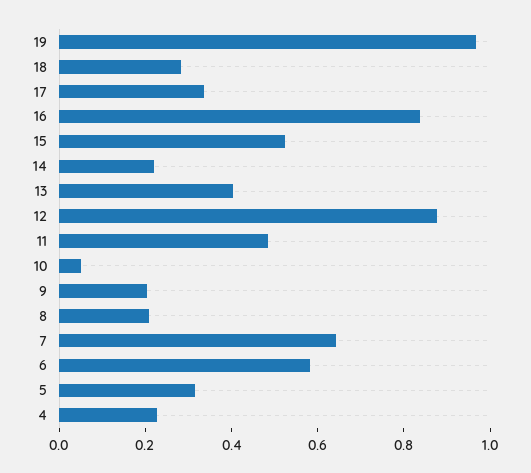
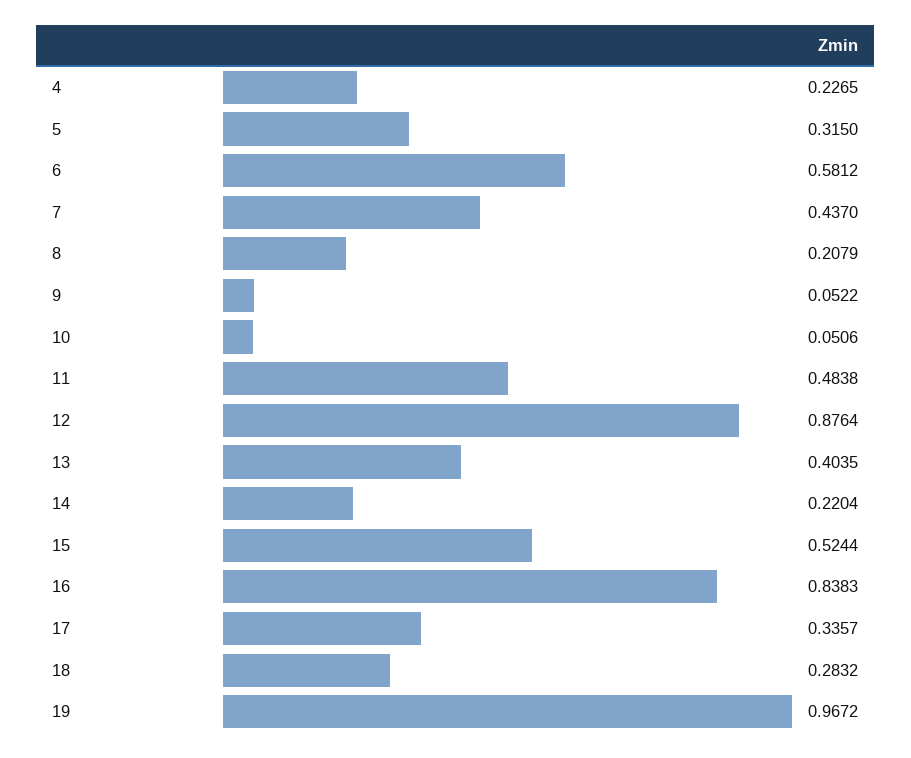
9: 0.2 -> 0.0522
7: 0.65 -> 0.437

